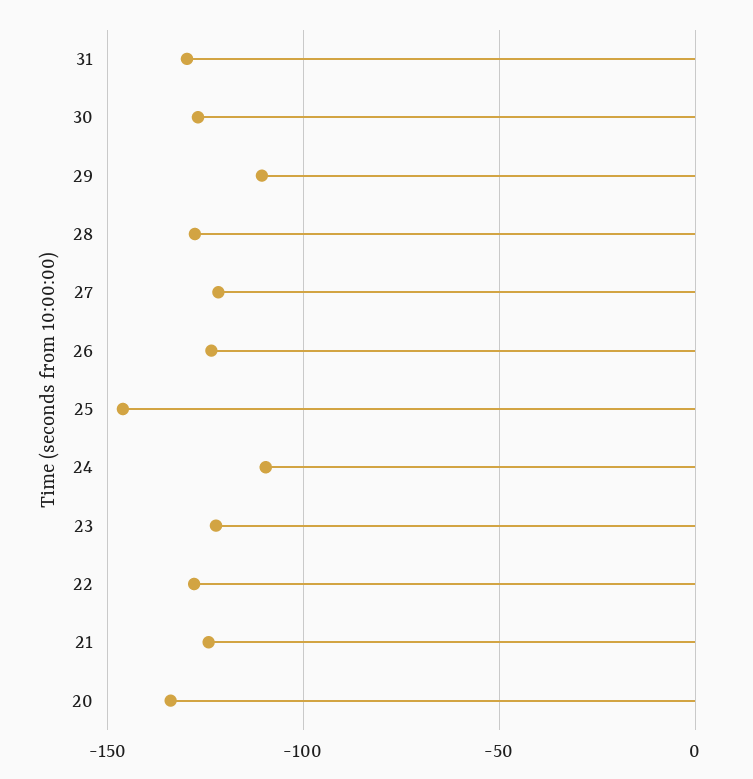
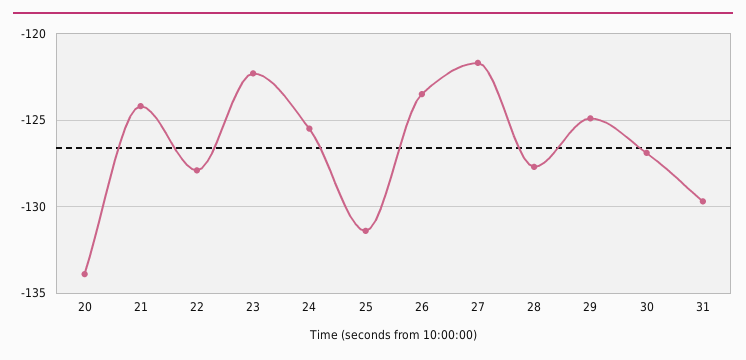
29: -110 -> -125
25: -145 -> -131.5
24: -110 -> -125.5

